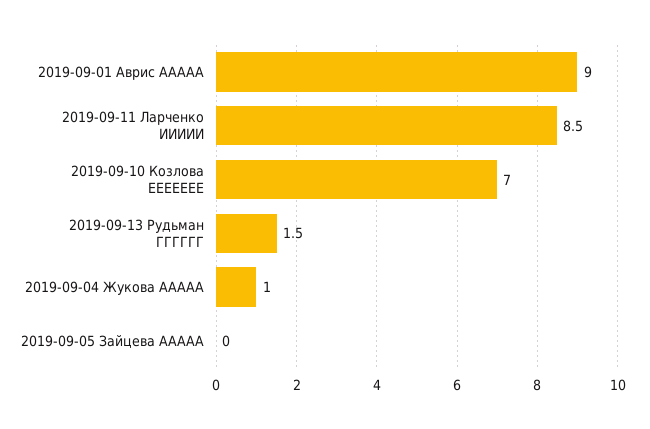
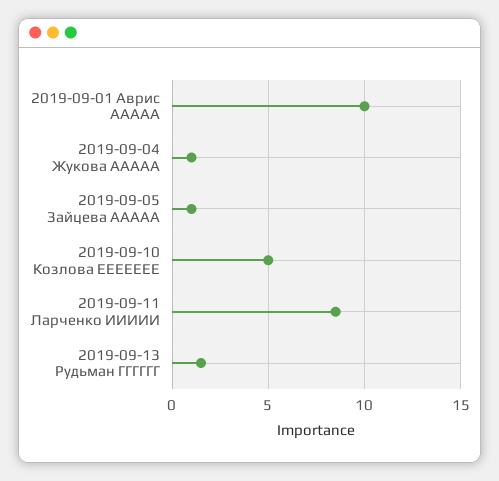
2019-09-01 Аврис ААААА: 9 -> 10
2019-09-10 Козлова ЕЕЕЕЕЕЕ: 7 -> 5
2019-09-05 Зайцева ААААА: 0 -> 1

